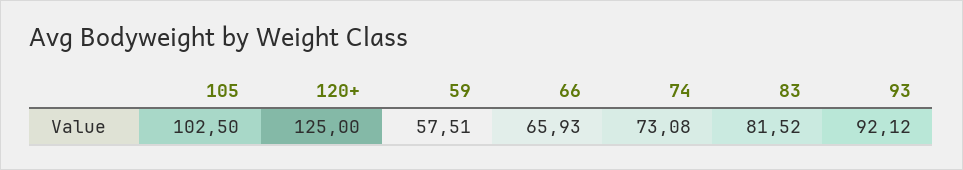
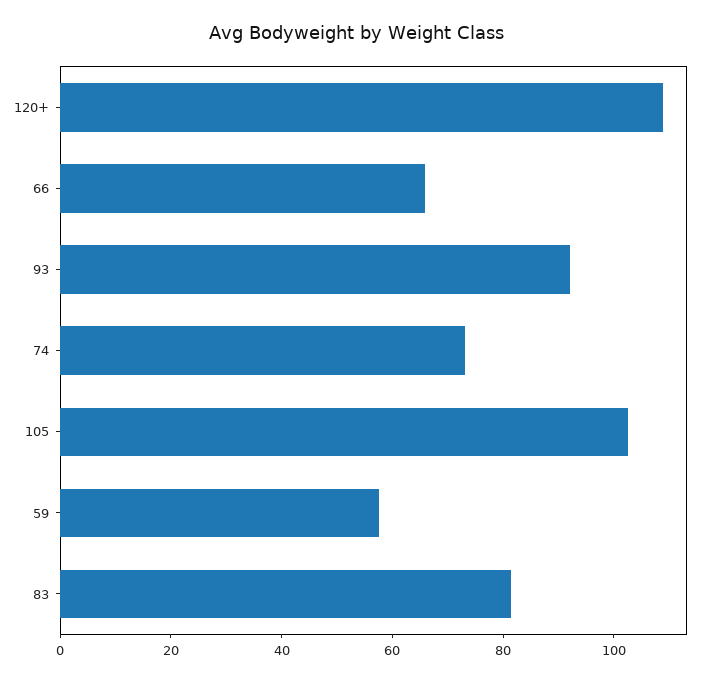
120+: 125 -> 110

